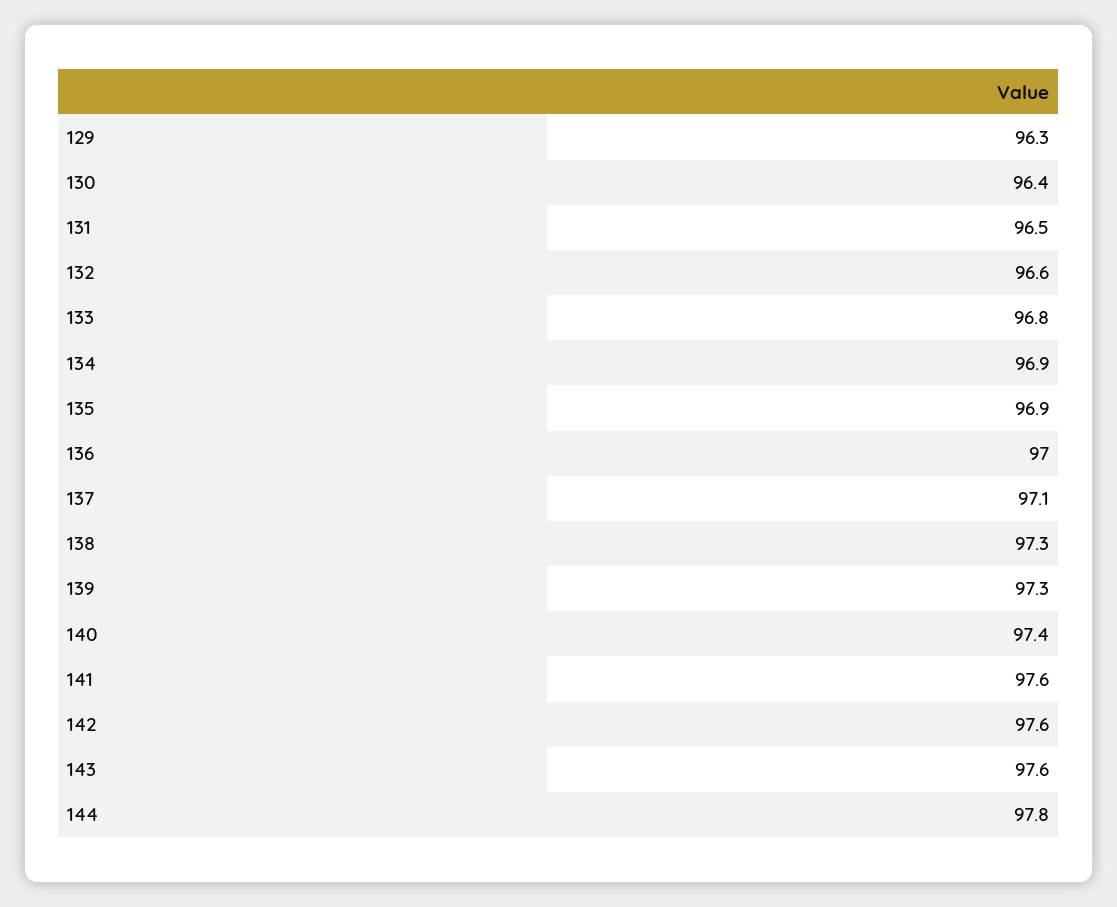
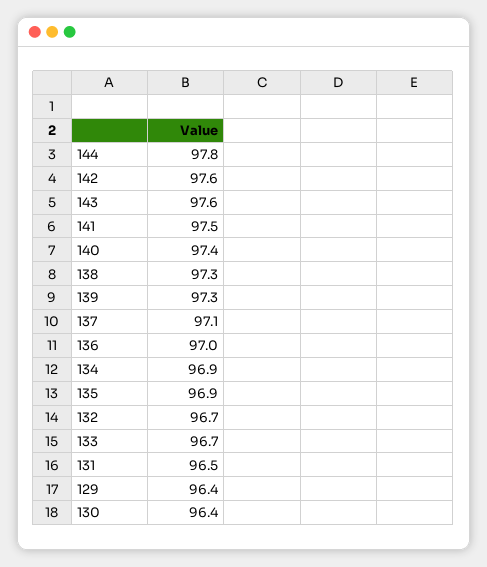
129: 96.3 -> 96.4
132: 96.6 -> 96.7
133: 96.8 -> 96.7
141: 97.6 -> 97.5

